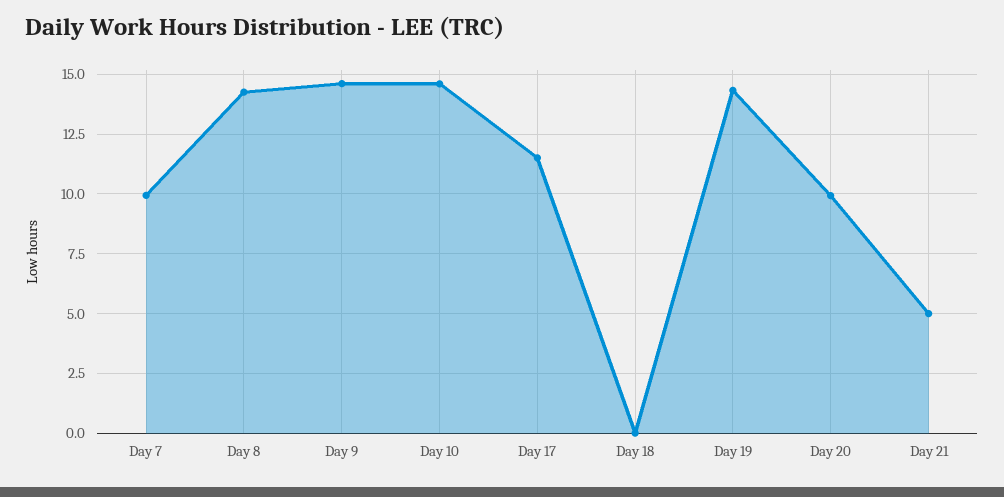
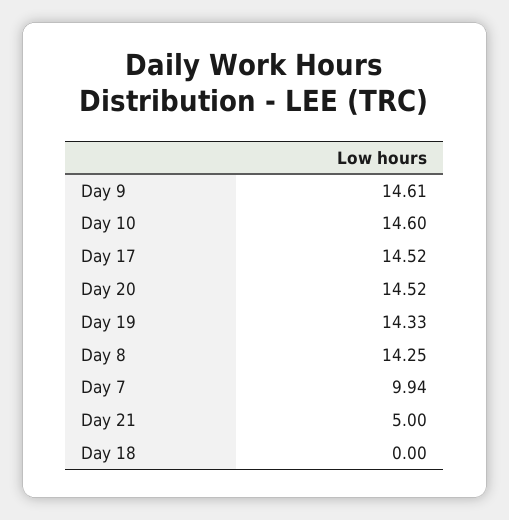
Day 17: 11.5 -> 14.52
Day 20: 10 -> 14.52

